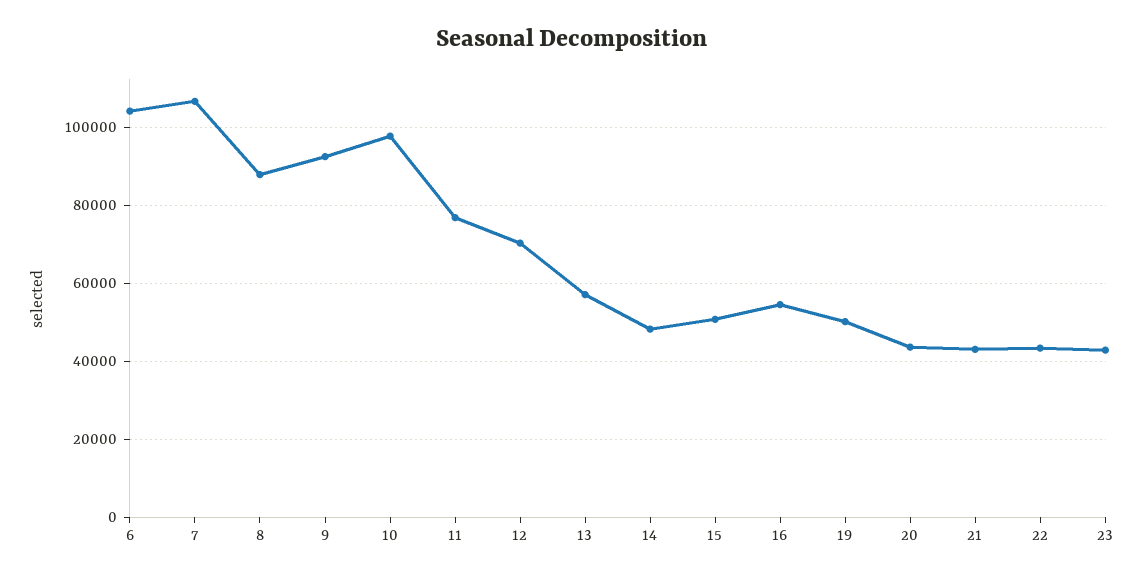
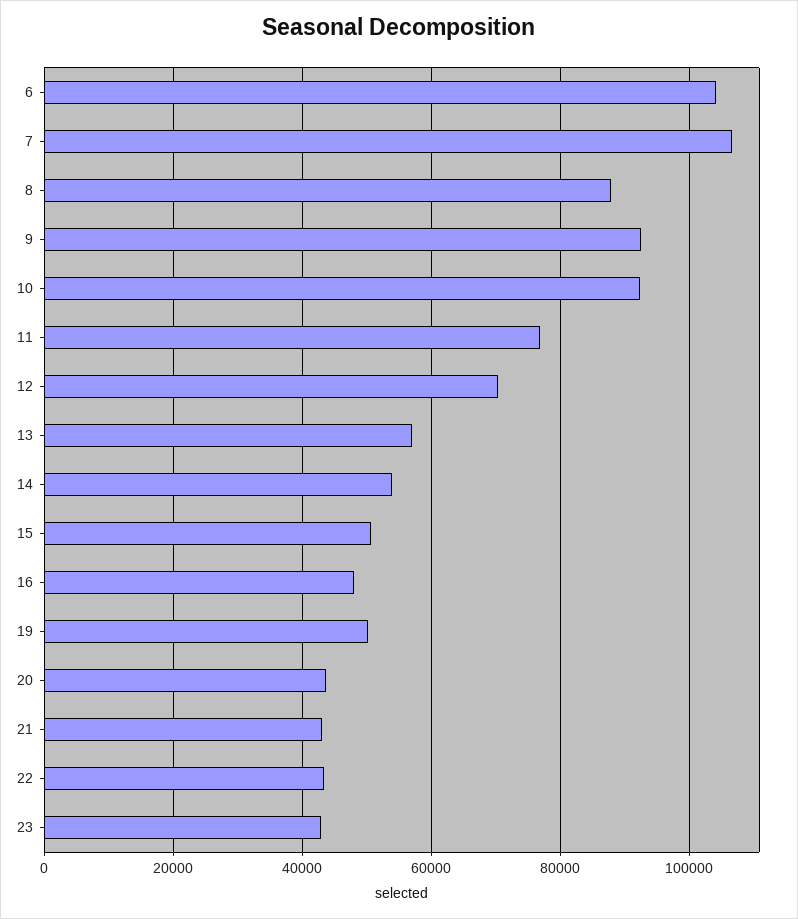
10: 98000 -> 92000
14: 48000 -> 54000
16: 54000 -> 48000

